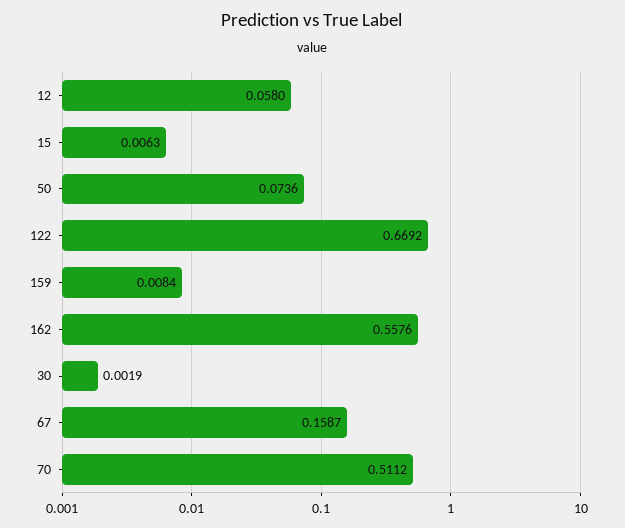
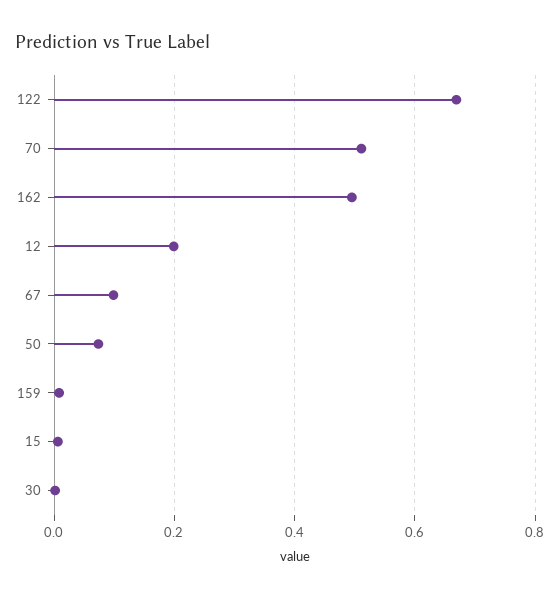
12: 0.058 -> 0.2
162: 0.5576 -> 0.5
67: 0.1587 -> 0.1

